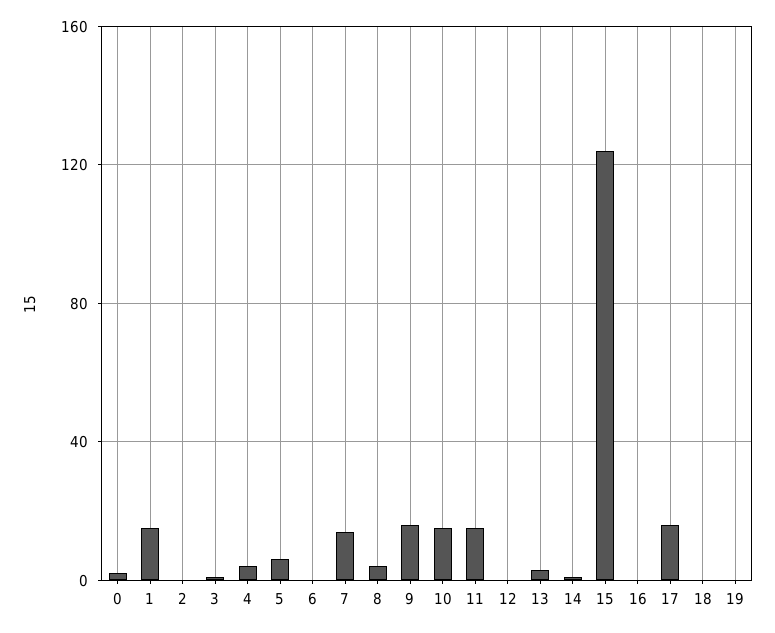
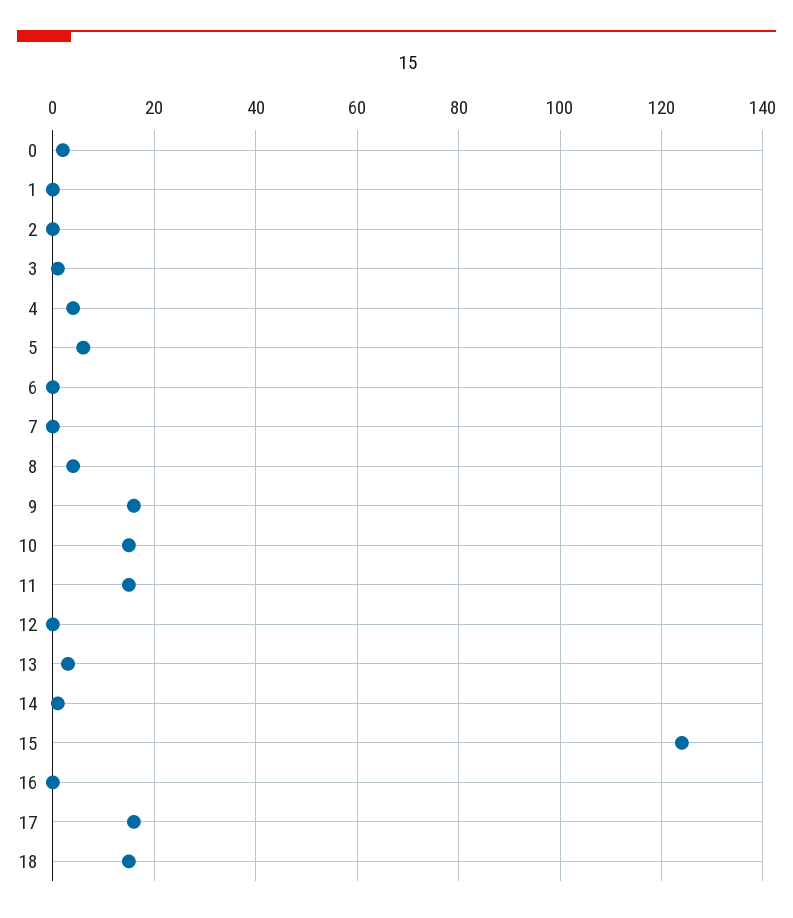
1: 15 -> 0
7: 15 -> 0
18: 0 -> 15
19: 0 -> none

